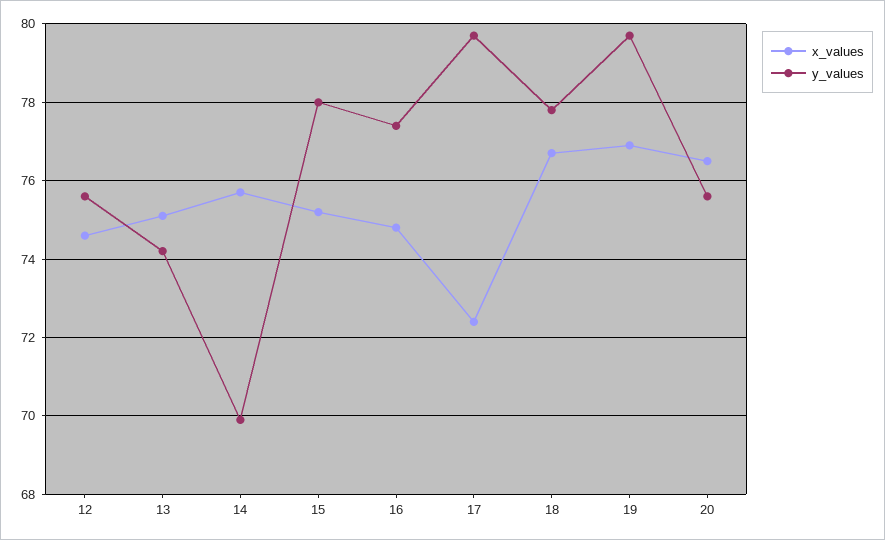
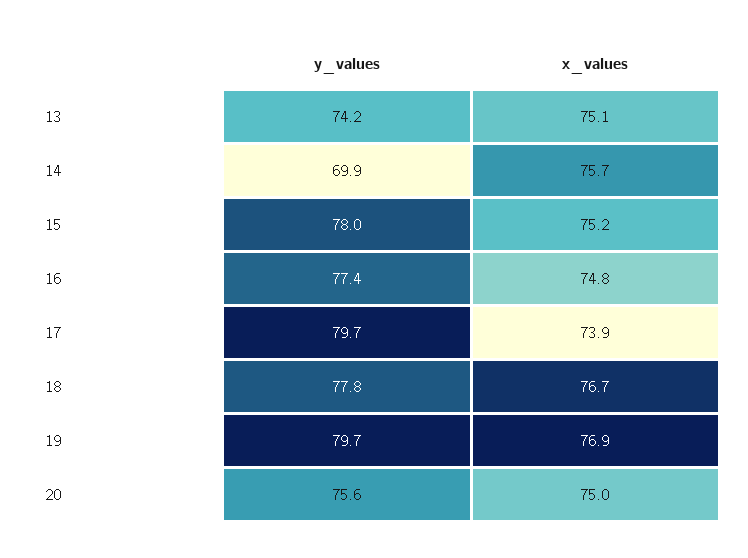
x_values, 12: 74.5 -> none
y_values, 12: 75.5 -> none
x_values, 17: 72.5 -> 73.9
x_values, 20: 76.5 -> 75

